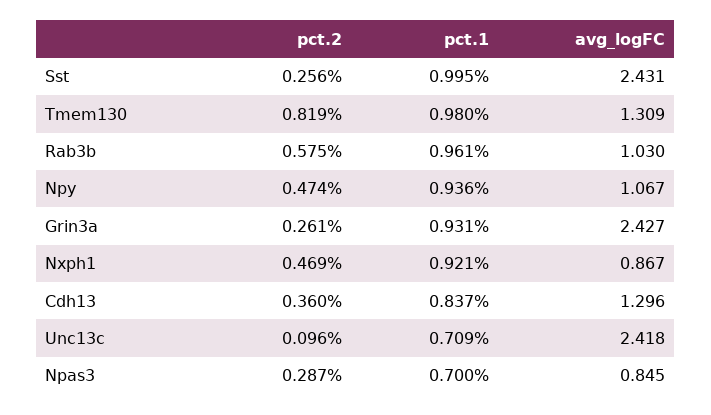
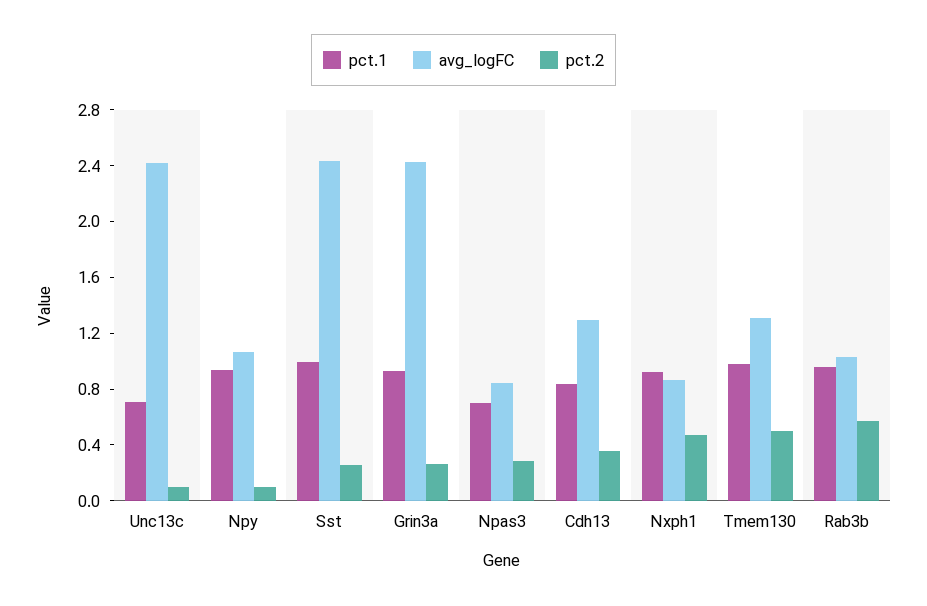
pct.2, Tmem130: 0.819 -> 0.5
pct.2, Npy: 0.474 -> 0.1

